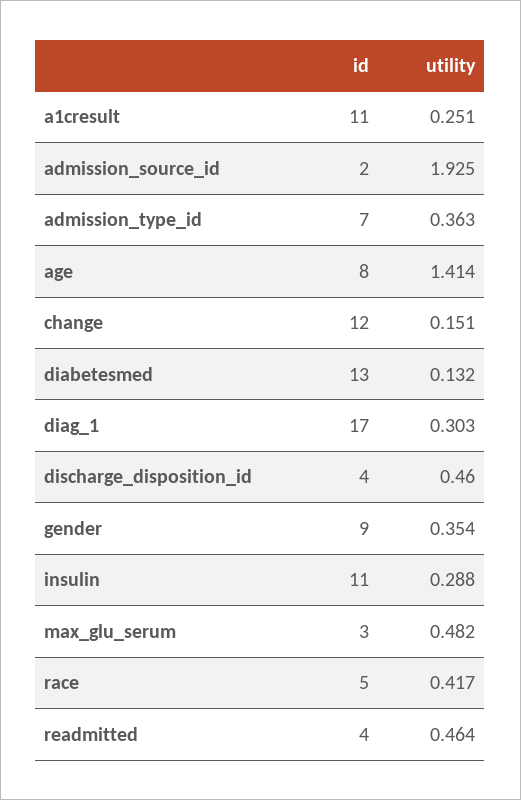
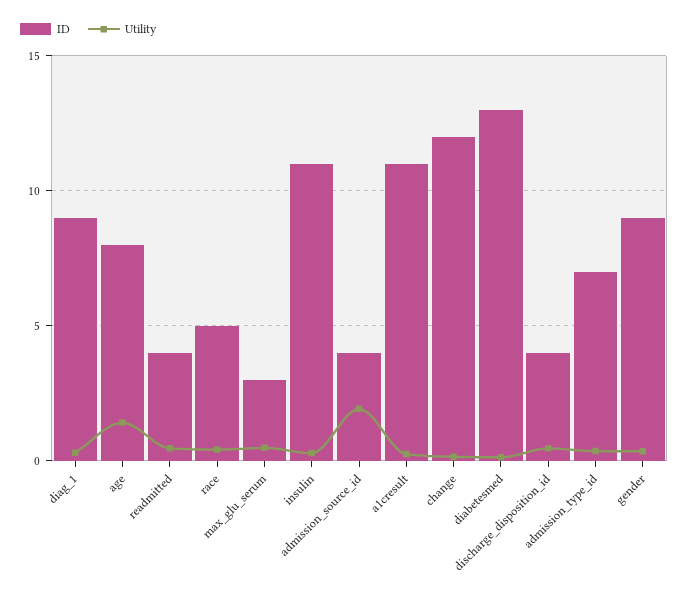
id, admission_source_id: 2 -> 4
id, diag_1: 17 -> 9

